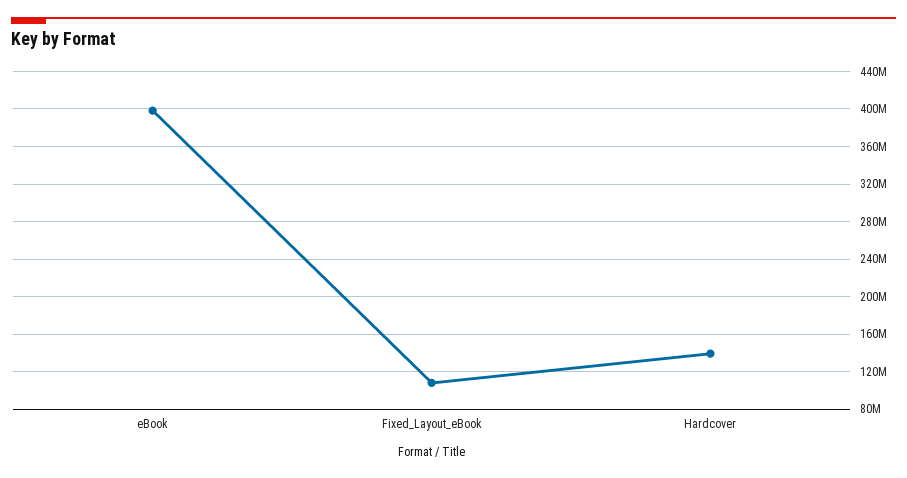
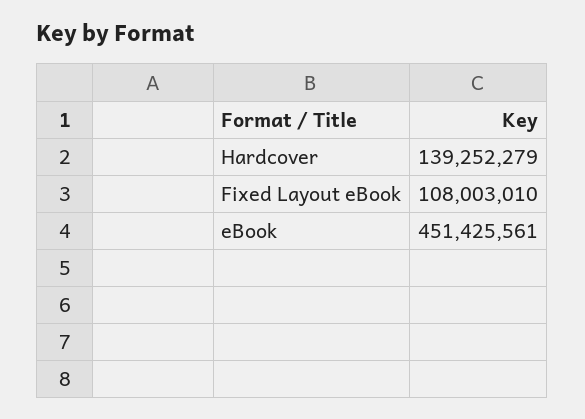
eBook: 400000000 -> 451425561

